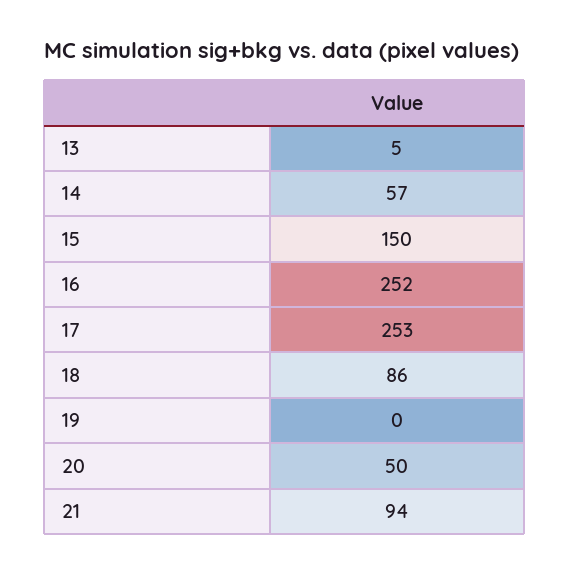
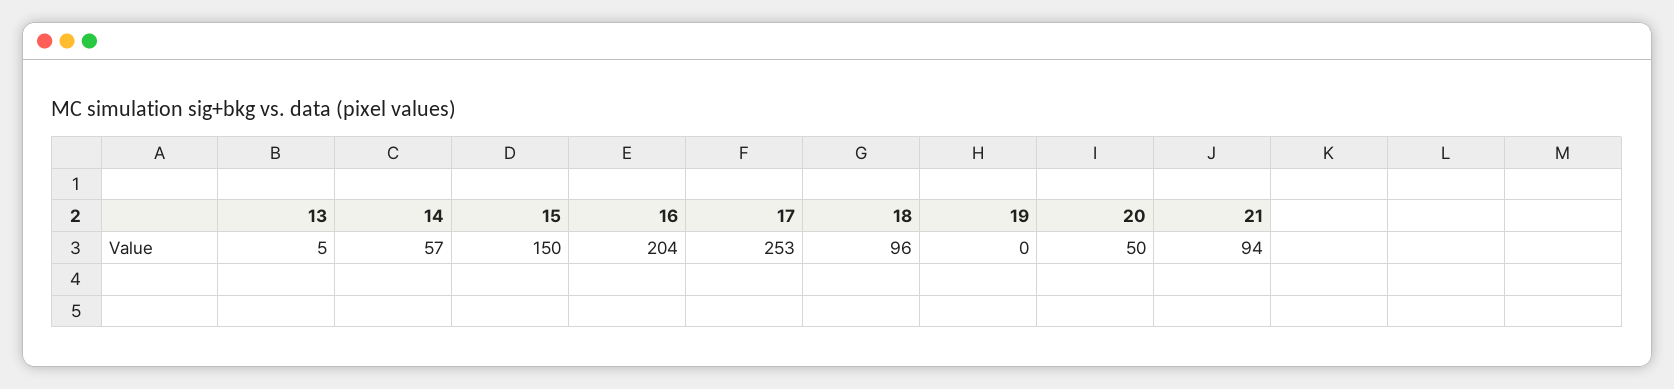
16: 252 -> 204
18: 86 -> 96

